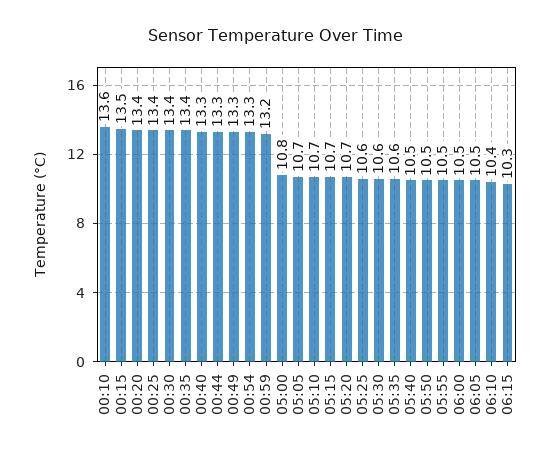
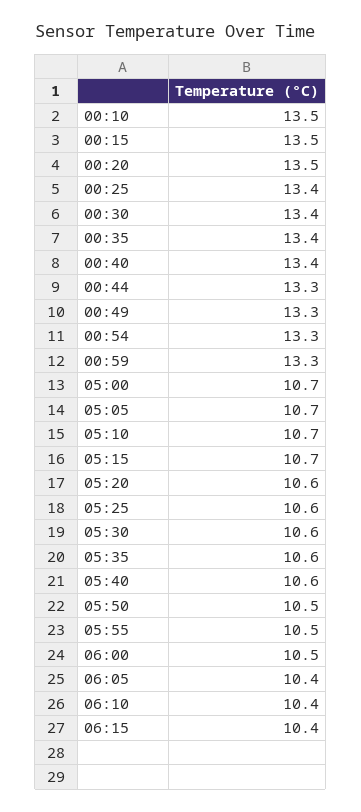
00:10: 13.6 -> 13.5
00:20: 13.4 -> 13.5
00:40: 13.3 -> 13.4
00:59: 13.2 -> 13.3
05:00: 10.8 -> 10.7
05:20: 10.7 -> 10.6
05:40: 10.5 -> 10.6
06:05: 10.5 -> 10.4
06:15: 10.3 -> 10.4

